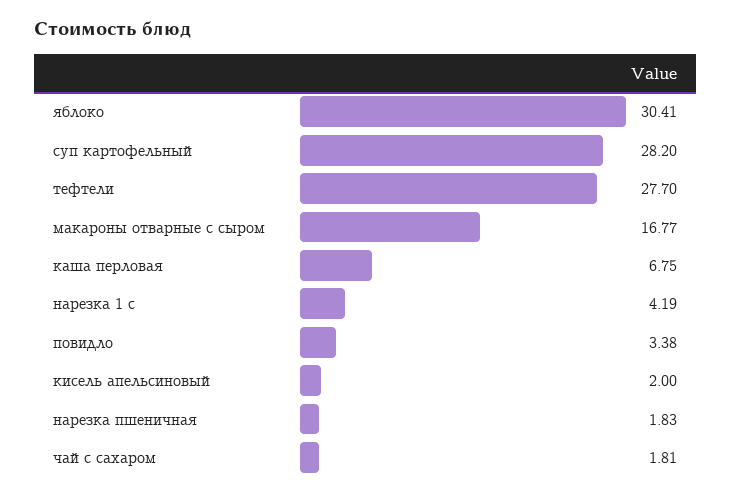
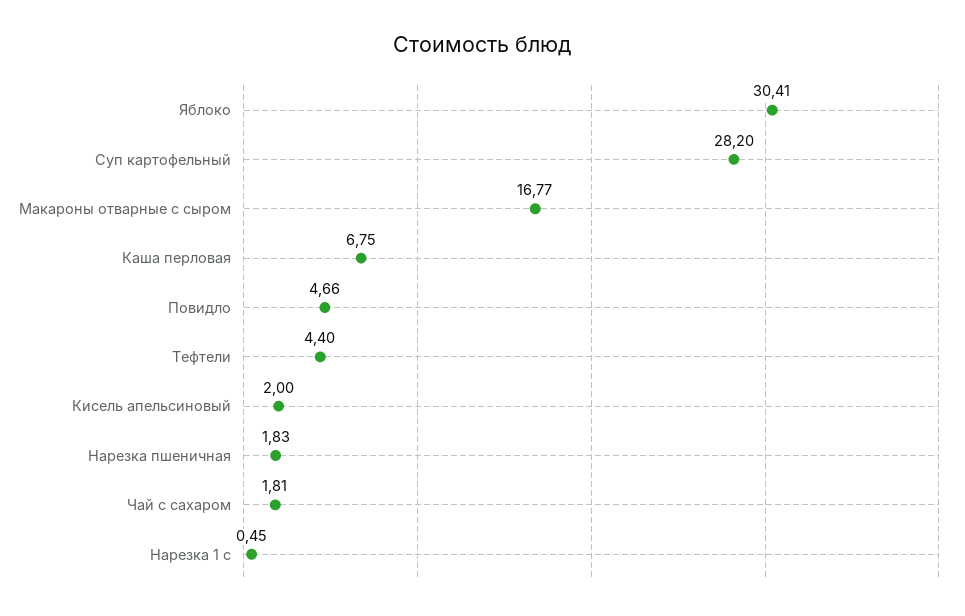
тефтели: 27.7 -> 4.4
нарезка 1 с: 4.19 -> 0.45
повидло: 3.38 -> 4.66

